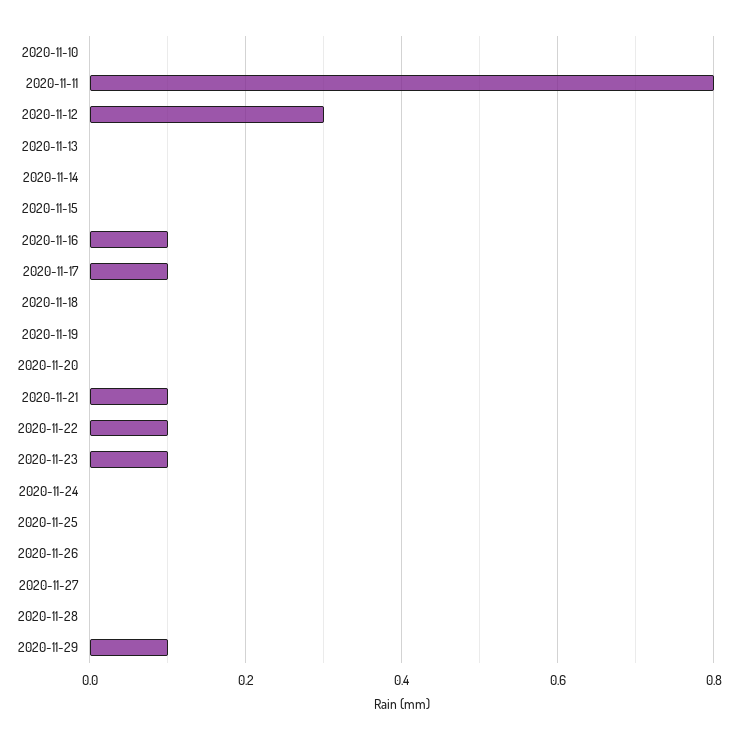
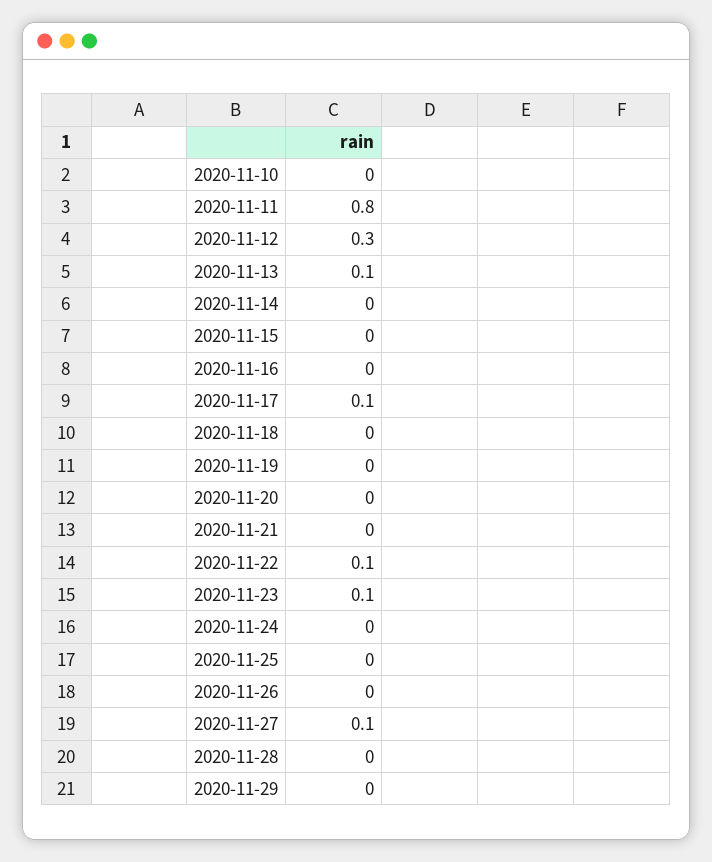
2020-11-13: 0 -> 0.1
2020-11-16: 0.1 -> 0
2020-11-21: 0.1 -> 0
2020-11-27: 0 -> 0.1
2020-11-29: 0.1 -> 0

